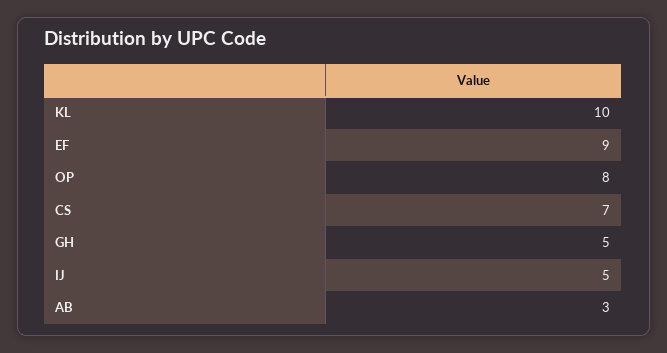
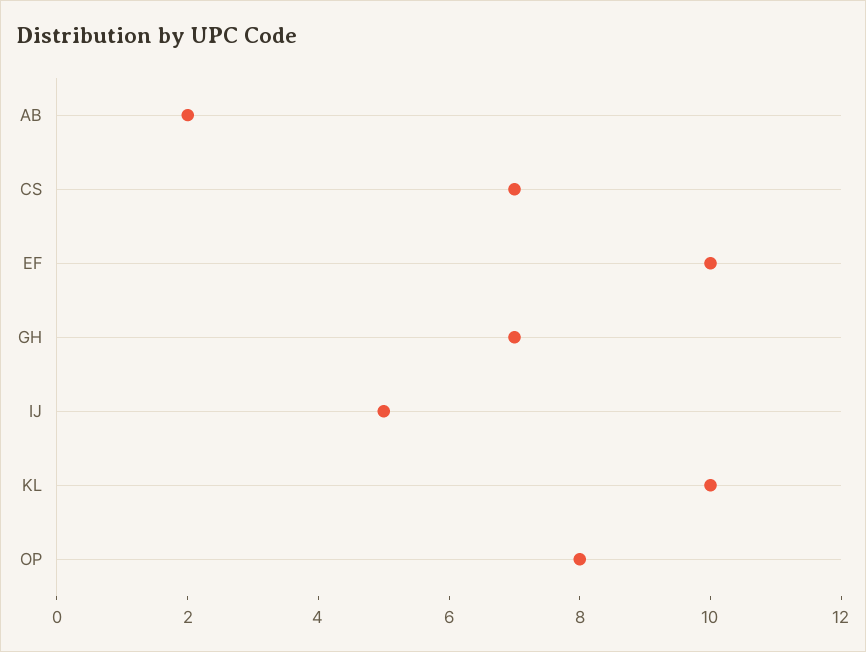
EF: 9 -> 10
GH: 5 -> 7
AB: 3 -> 2

